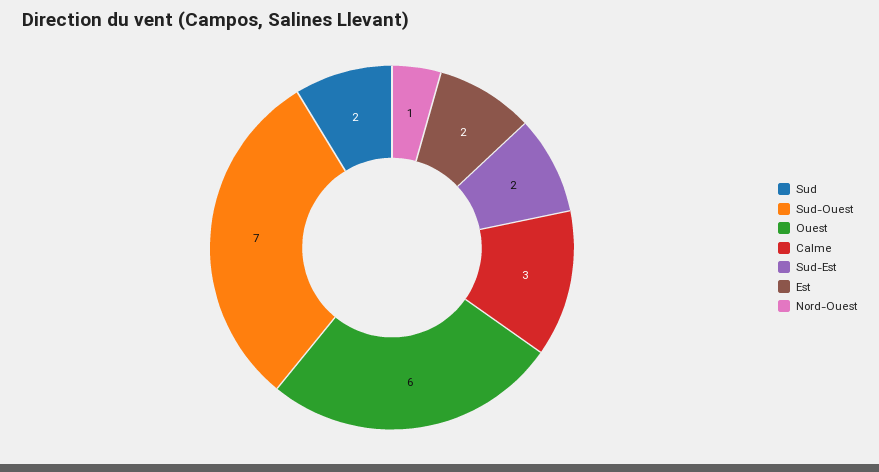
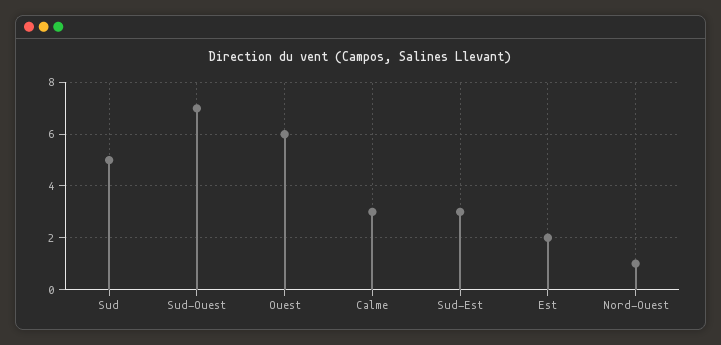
Sud: 2 -> 5
Sud-Est: 2 -> 3

